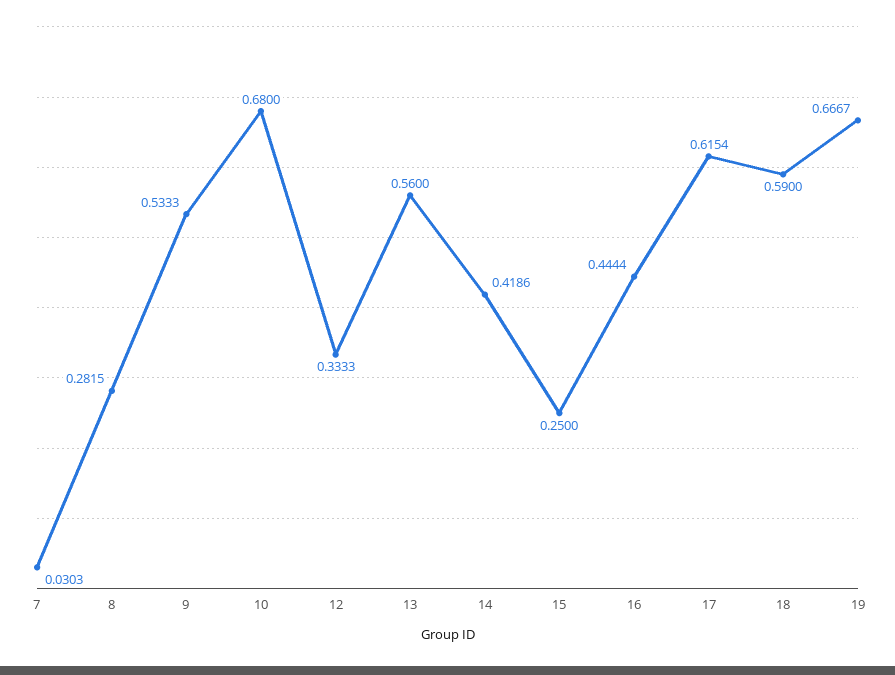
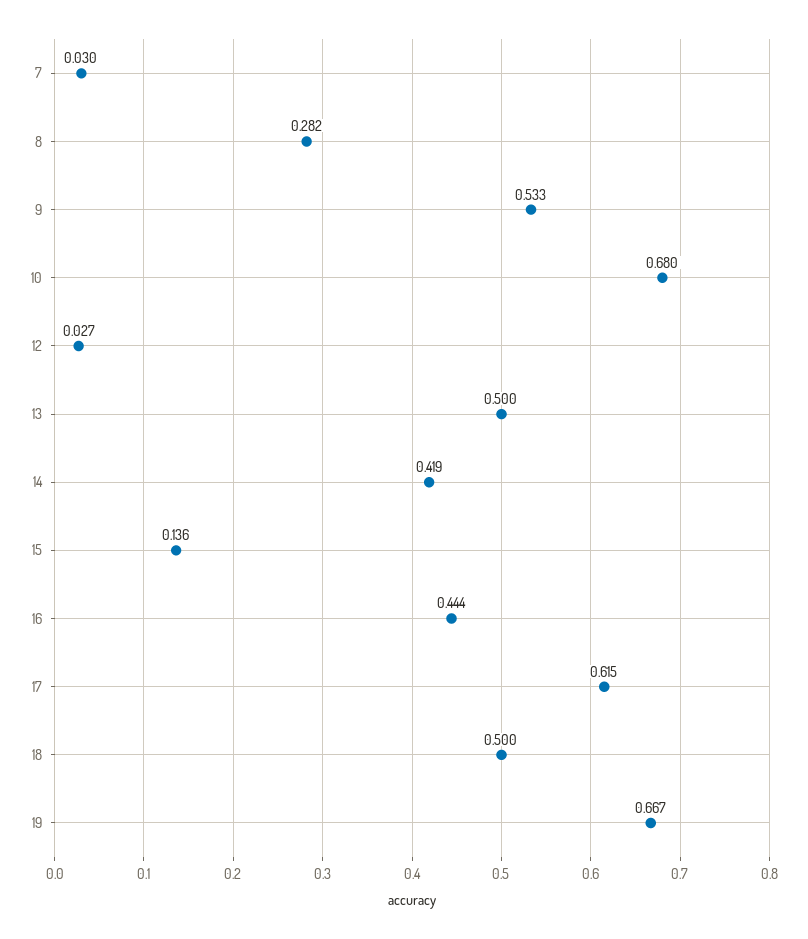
12: 0.3333 -> 0.027
13: 0.56 -> 0.5
15: 0.25 -> 0.136
18: 0.59 -> 0.5

